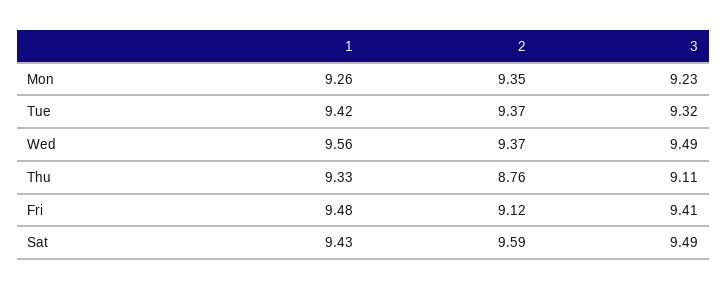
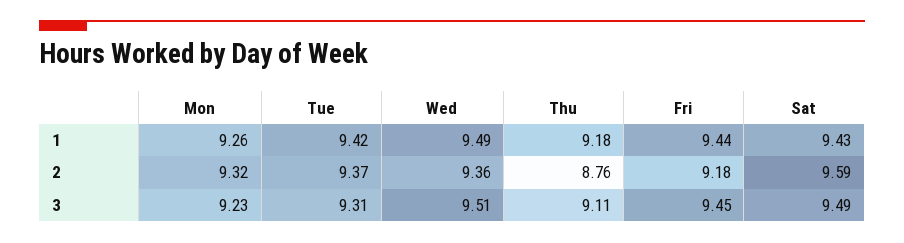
2, Mon: 9.35 -> 9.32
3, Tue: 9.32 -> 9.31
1, Wed: 9.56 -> 9.49
2, Wed: 9.37 -> 9.36
3, Wed: 9.49 -> 9.51
1, Thu: 9.33 -> 9.18
1, Fri: 9.48 -> 9.44
2, Fri: 9.12 -> 9.18
3, Fri: 9.41 -> 9.45

